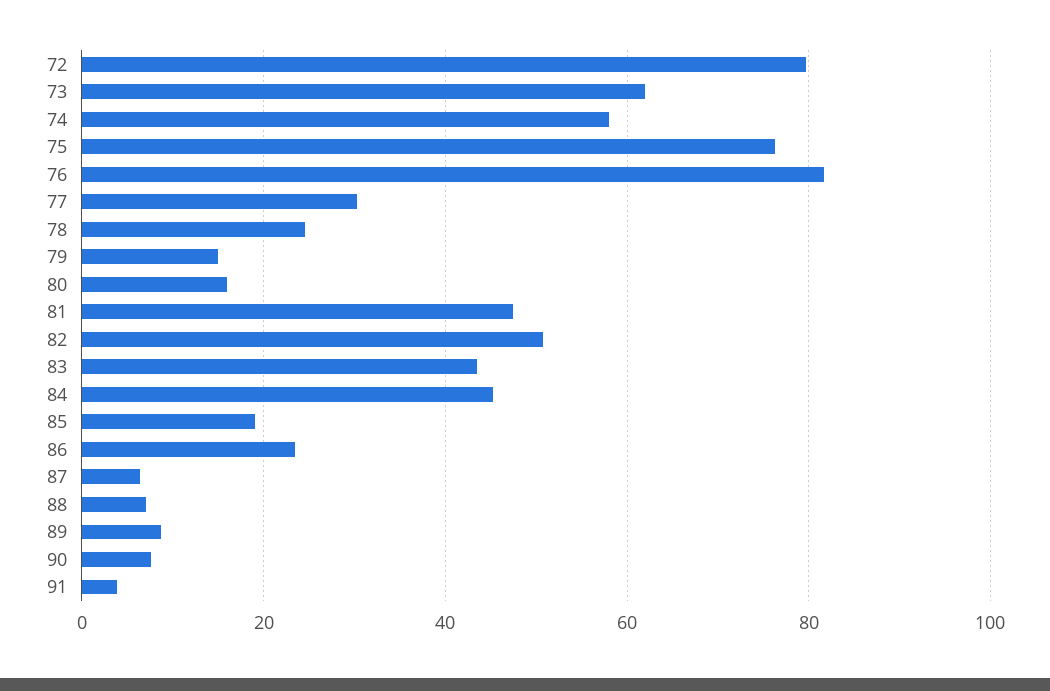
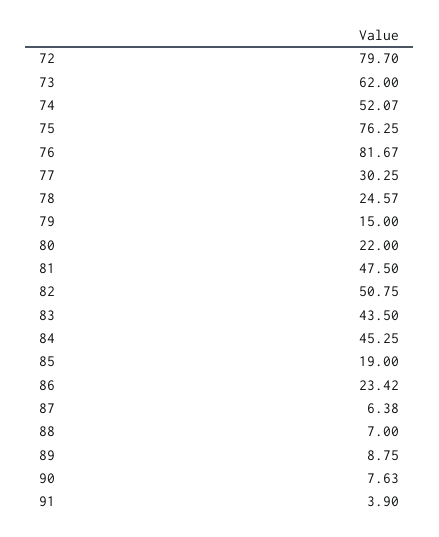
74: 58 -> 52.07
80: 16 -> 22

